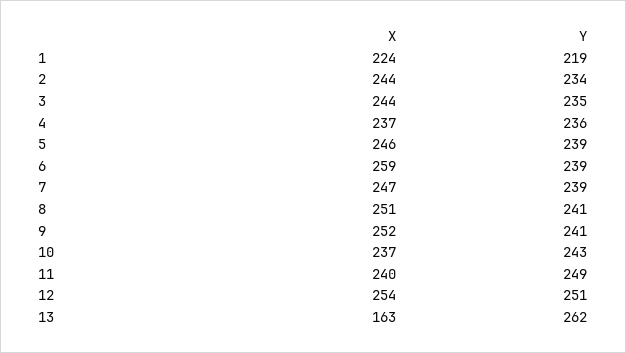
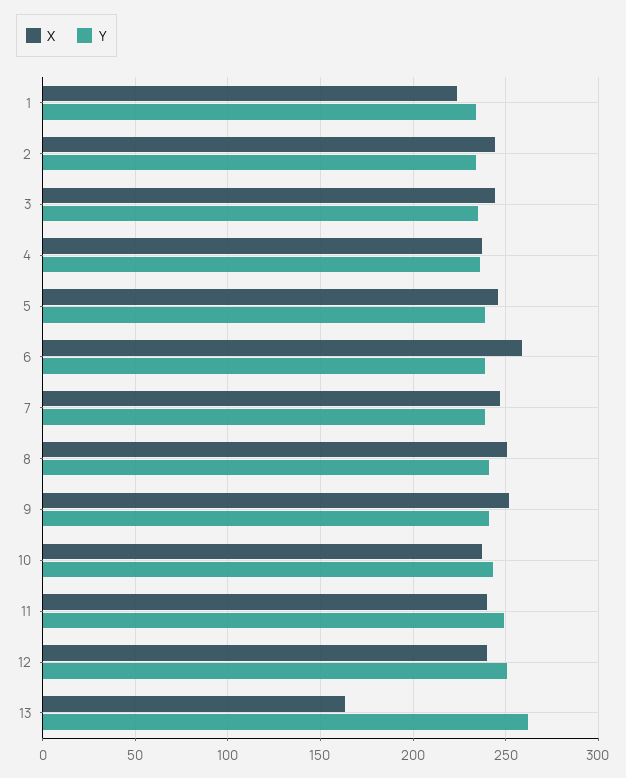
Y, 1: 219 -> 235
X, 12: 254 -> 240

